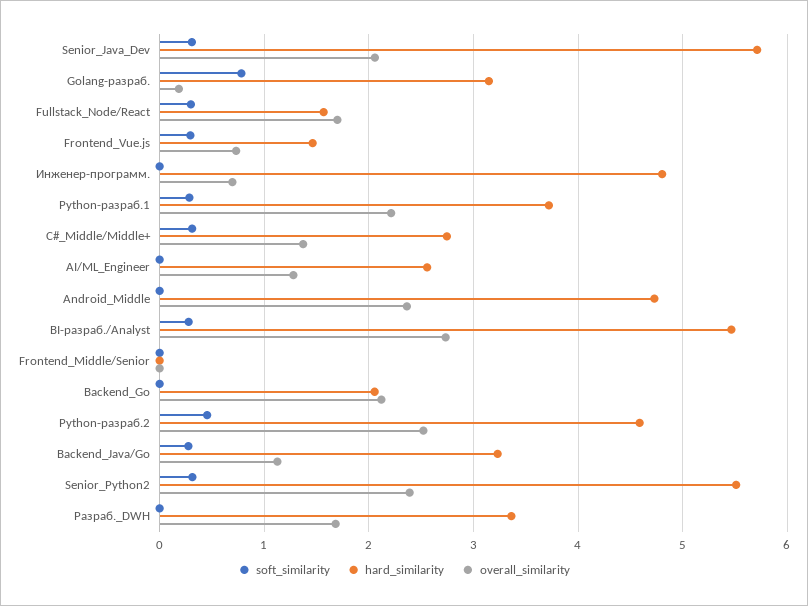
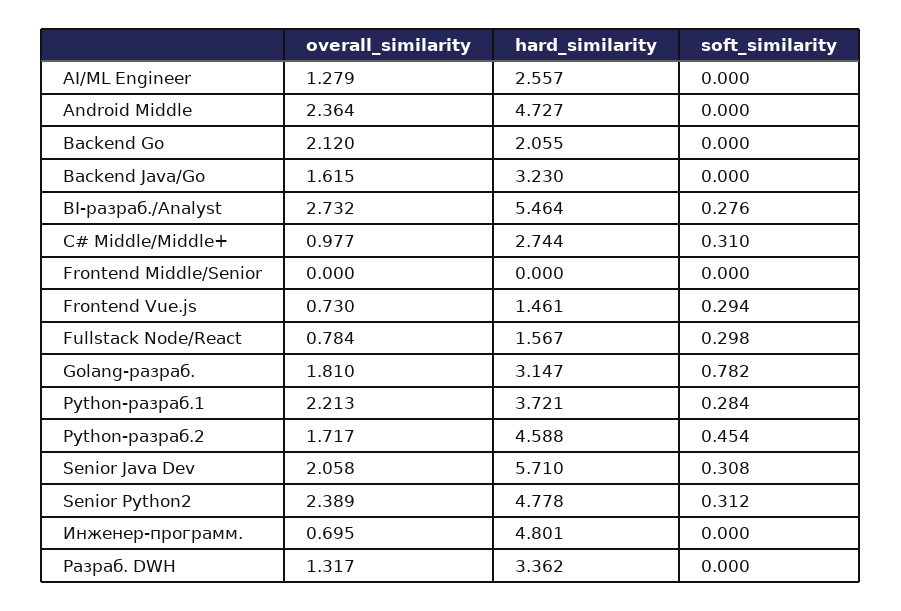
overall_similarity, Golang-разраб.: 0.2 -> 1.81
overall_similarity, Fullstack_Node/React: 1.7 -> 0.784
overall_similarity, C#_Middle/Middle+: 1.4 -> 0.977
overall_similarity, Python-разраб.2: 2.5 -> 1.717
soft_similarity, Backend_Java/Go: 0.3 -> 0
overall_similarity, Backend_Java/Go: 1.1 -> 1.615
hard_similarity, Senior_Python2: 5.5 -> 4.778
overall_similarity, Разраб._DWH: 1.7 -> 1.317

